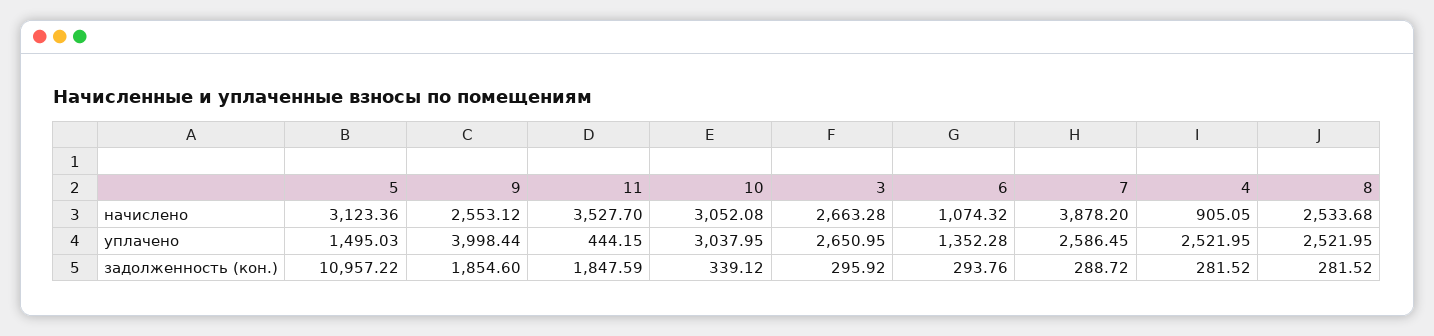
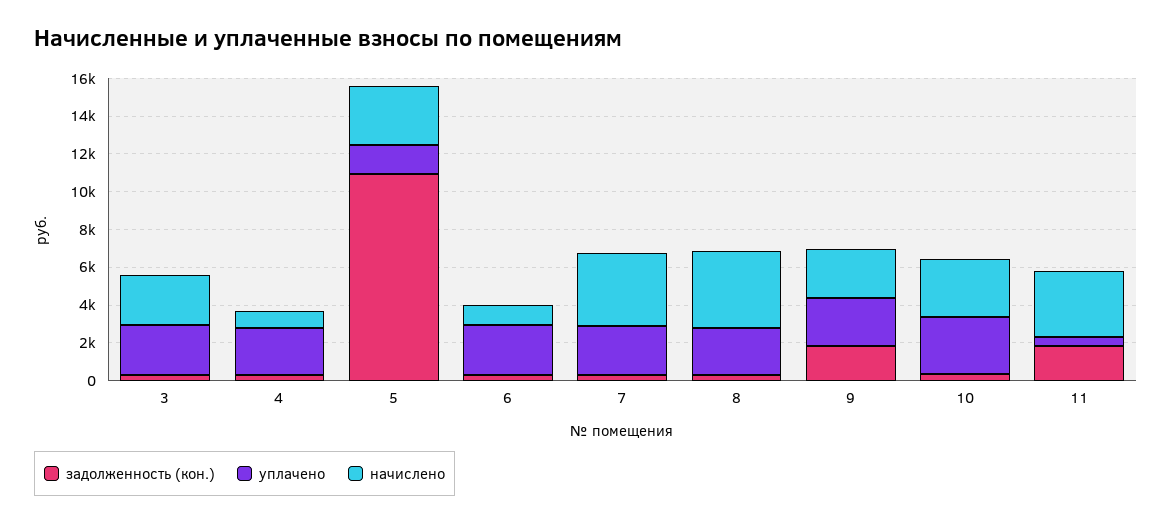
начислено, 8: 2533.68 -> 4000
уплачено, 9: 3998.44 -> 2500
уплачено, 6: 1352.28 -> 2500

